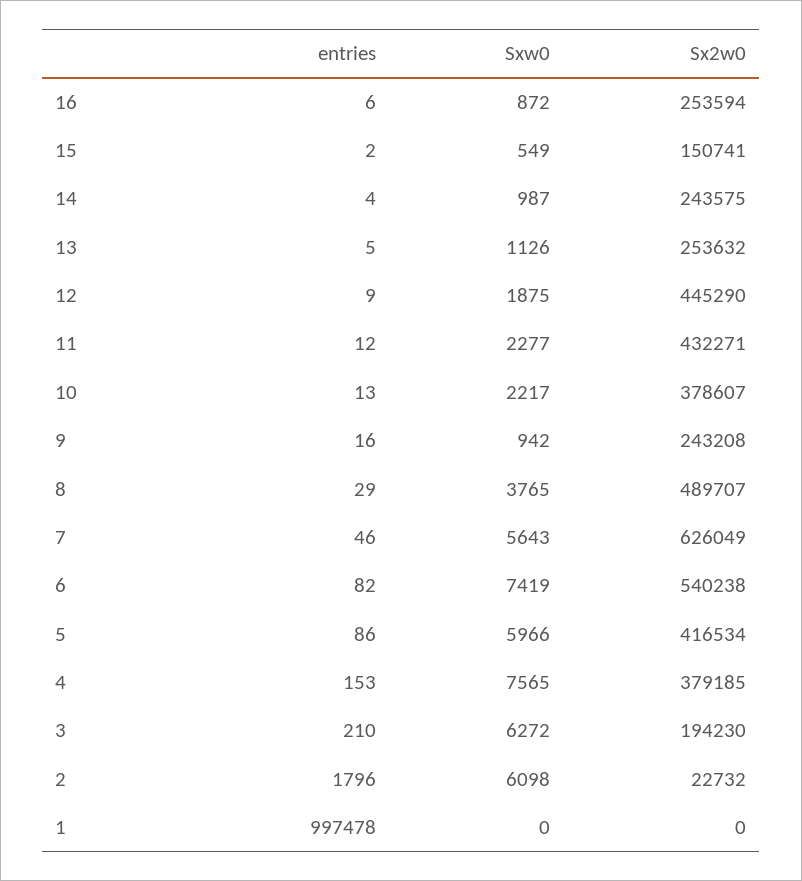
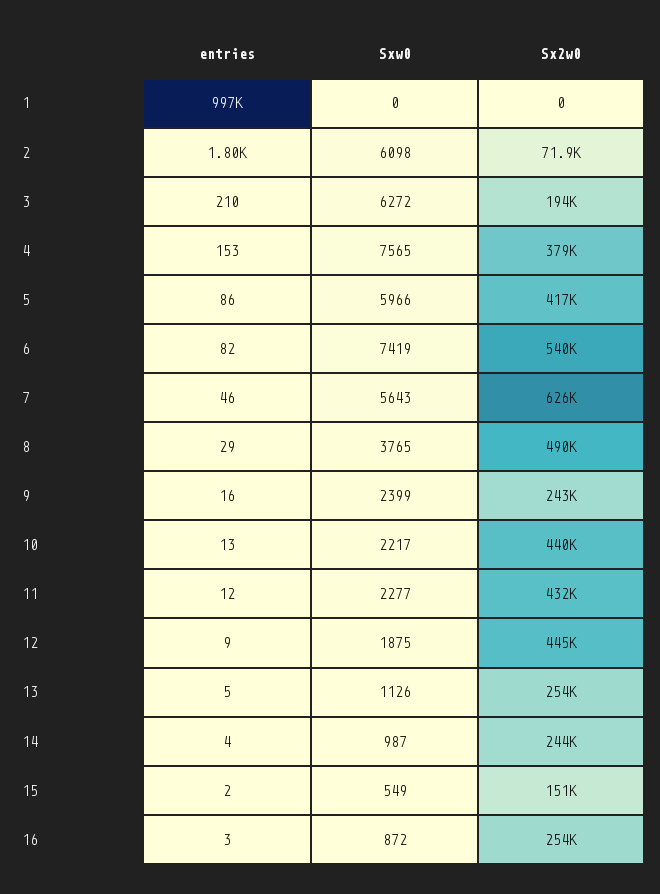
entries, 16: 6 -> 3
Sx2w0, 10: 378607 -> 440000
Sxw0, 9: 942 -> 2399
Sx2w0, 2: 22732 -> 71900

